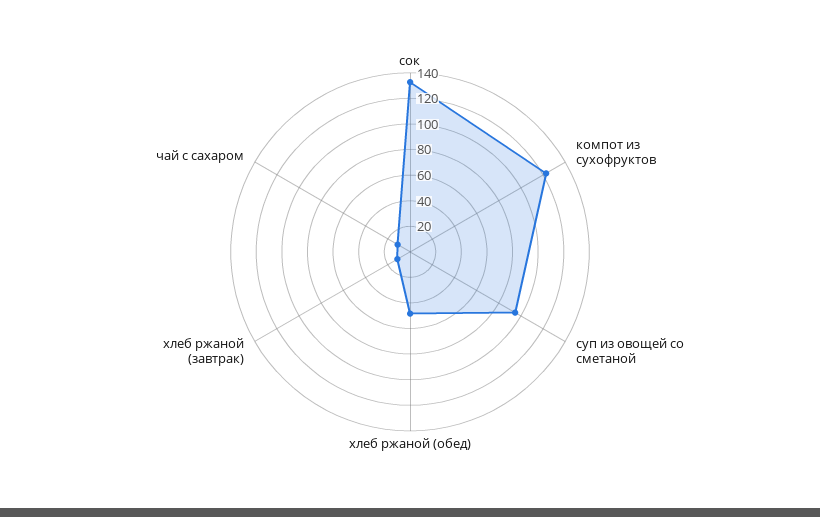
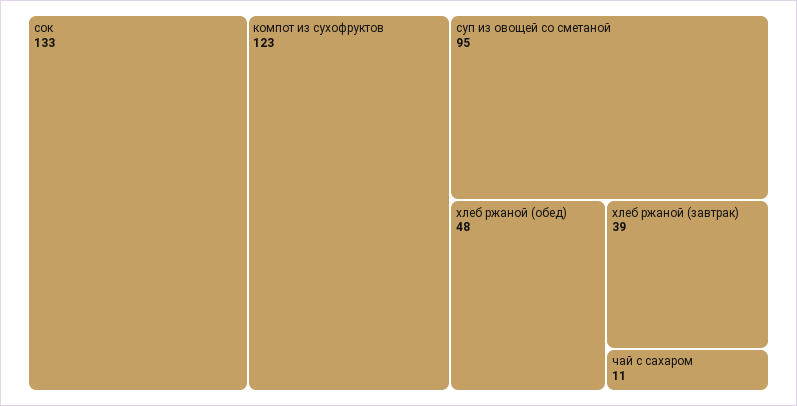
хлеб ржаной (завтрак): 10 -> 39

